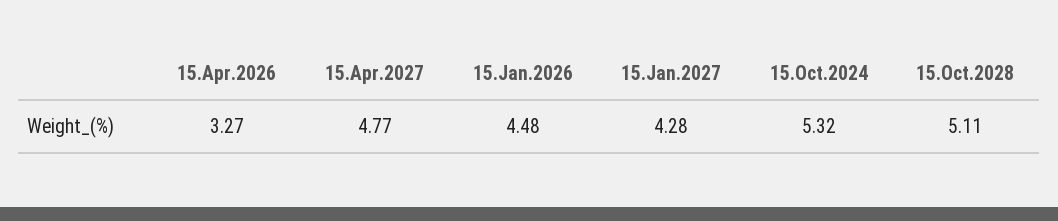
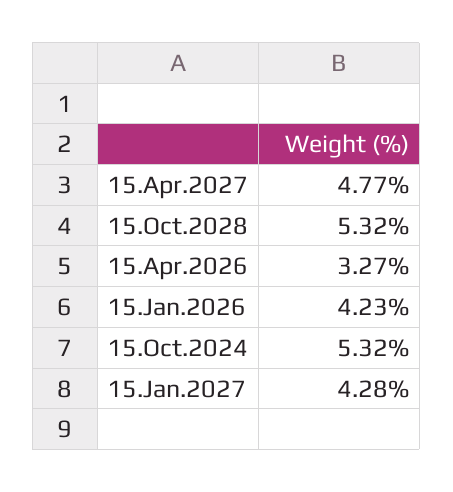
15.Jan.2026: 4.48 -> 4.23
15.Oct.2028: 5.11 -> 5.32

